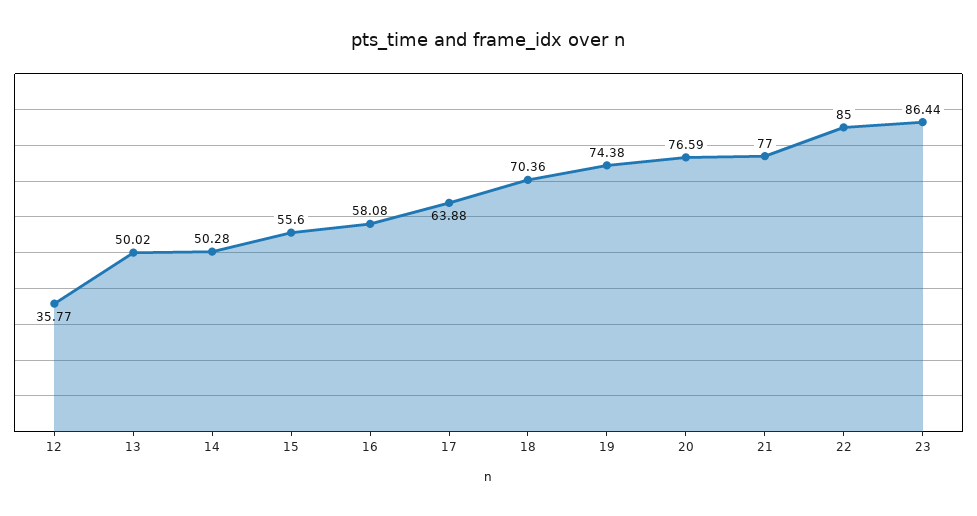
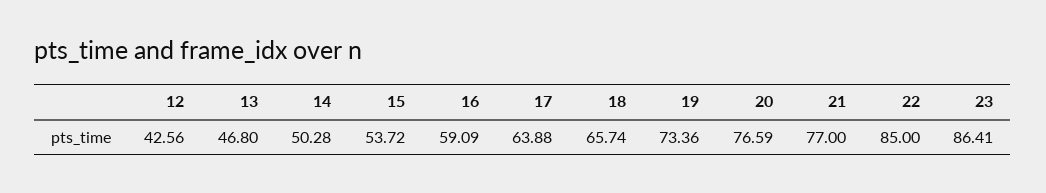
12: 35.77 -> 42.56
13: 50.02 -> 46.8
15: 55.6 -> 53.72
16: 58.08 -> 59.09
18: 70.36 -> 65.74
19: 74.38 -> 73.36
23: 86.44 -> 86.41

